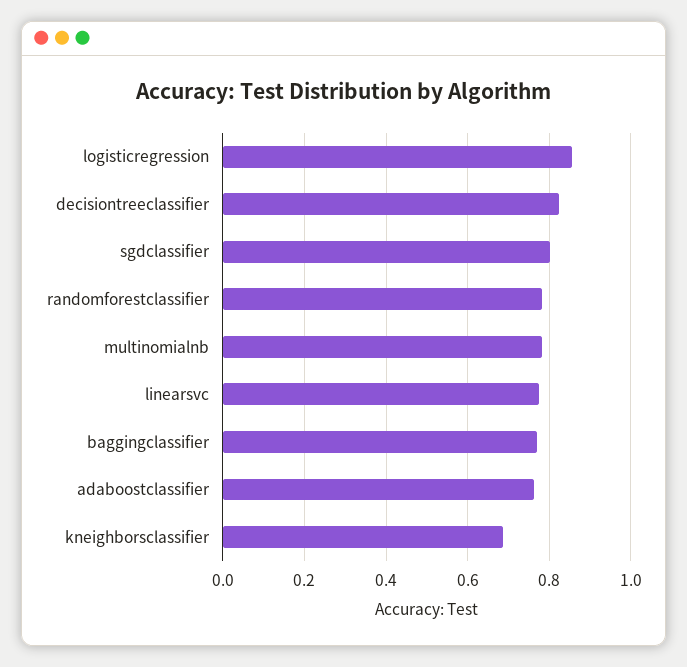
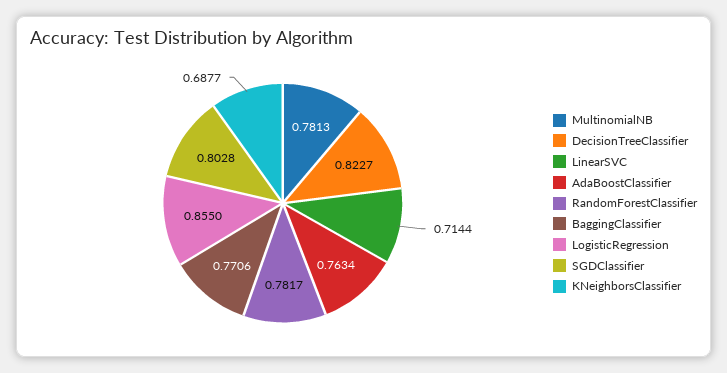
linearsvc: 0.78 -> 0.7144

